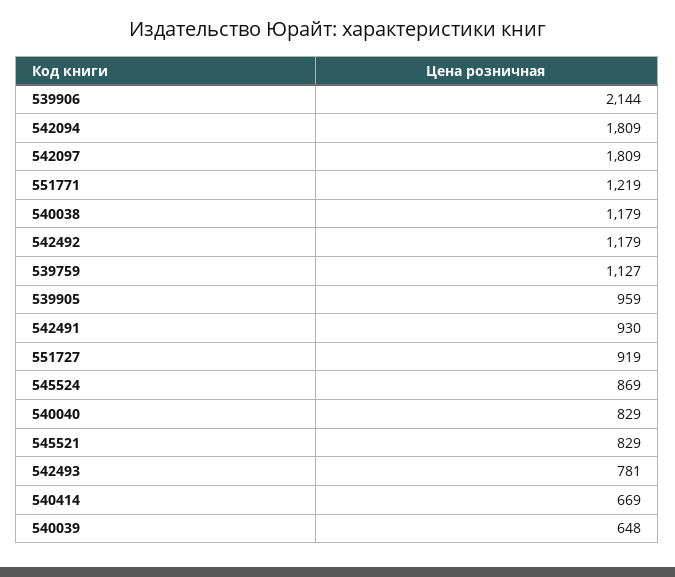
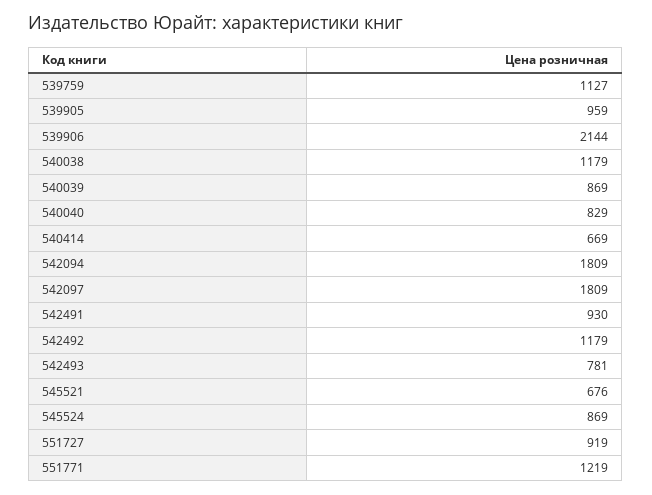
545521: 829 -> 676
540039: 648 -> 869

